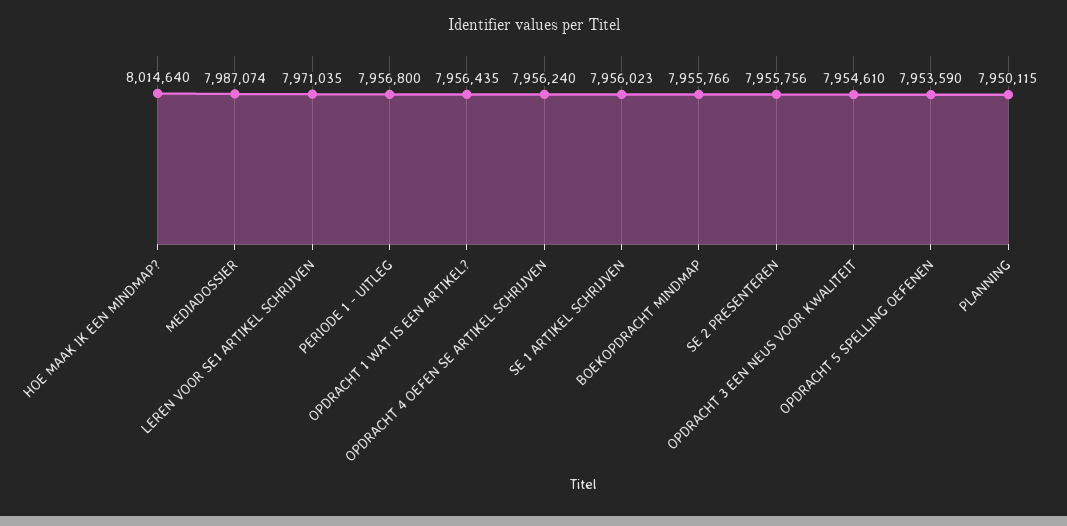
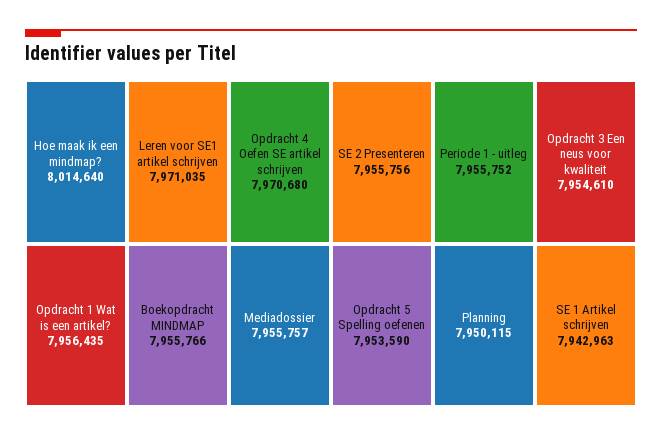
MEDIADOSSIER: 7987074 -> 7955757
PERIODE 1 - UITLEG: 7956800 -> 7955752
OPDRACHT 4 OEFEN SE ARTIKEL SCHRIJVEN: 7956240 -> 7970680
SE 1 ARTIKEL SCHRIJVEN: 7956023 -> 7942963

